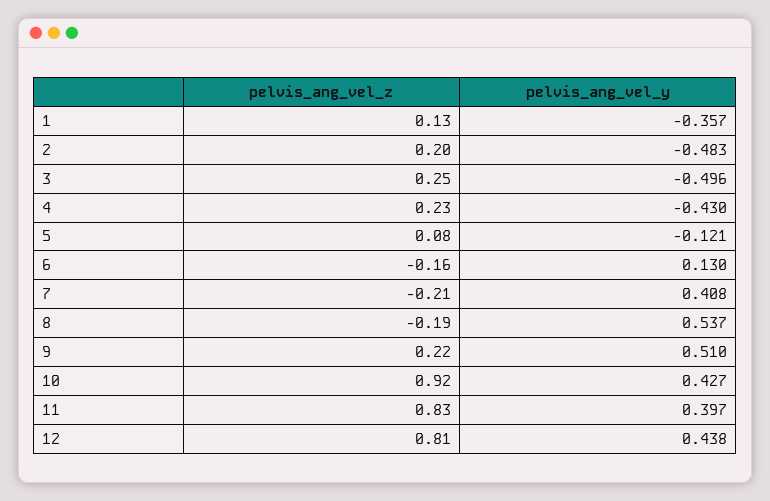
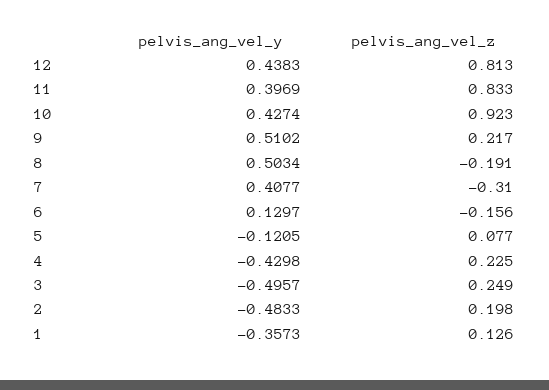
pelvis_ang_vel_z, 7: -0.21 -> -0.31
pelvis_ang_vel_y, 8: 0.537 -> 0.5034

